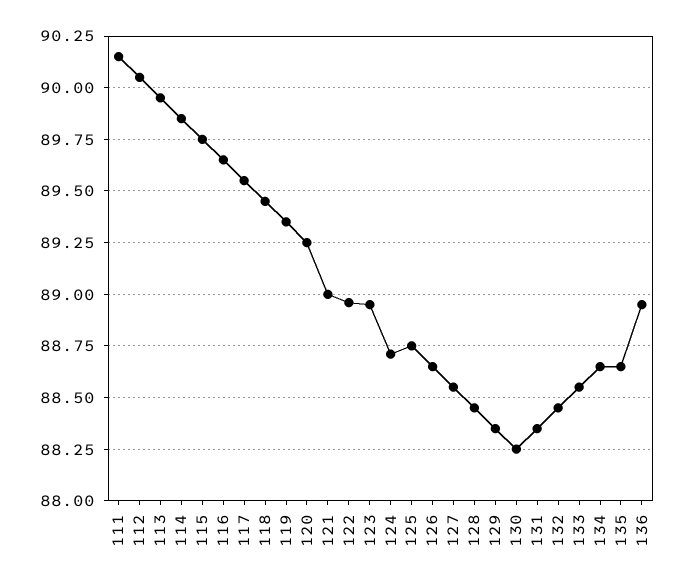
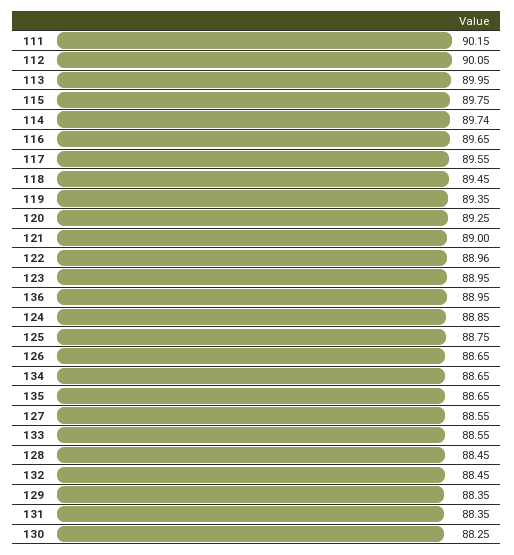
114: 89.85 -> 89.74
124: 88.7 -> 88.85

